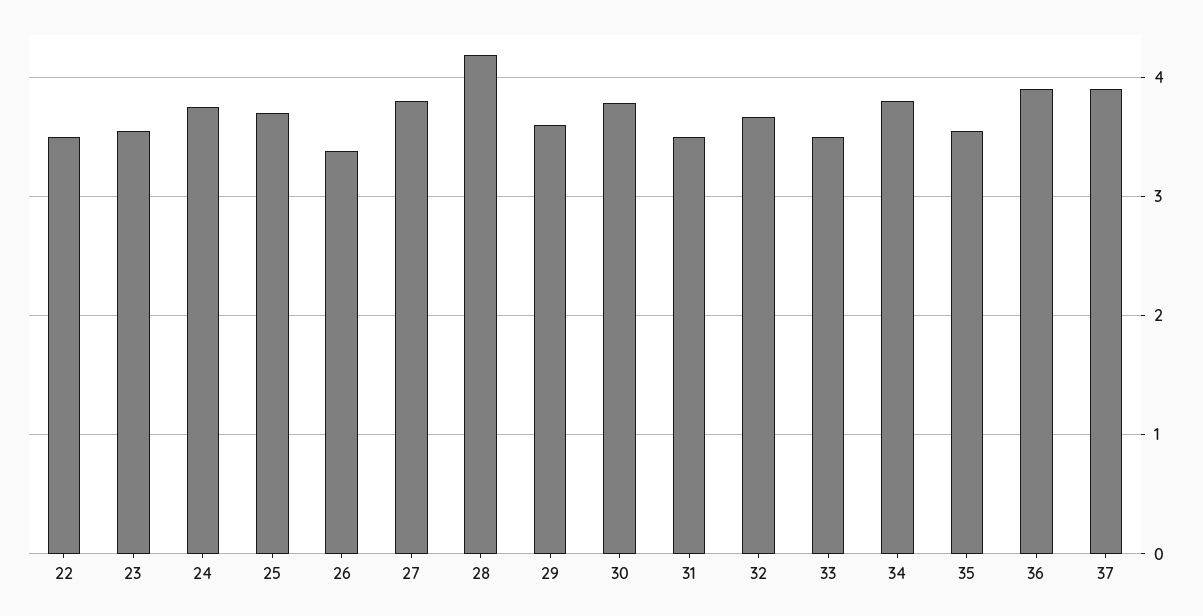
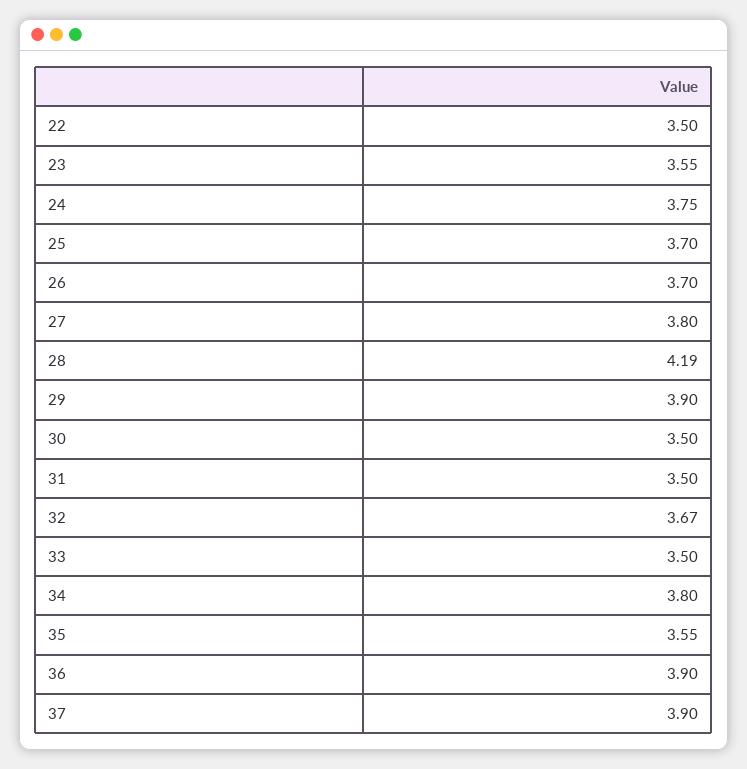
26: 3.4 -> 3.7
29: 3.6 -> 3.9
30: 3.8 -> 3.5

